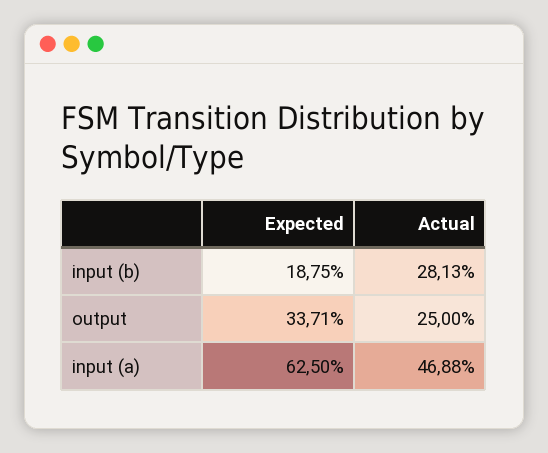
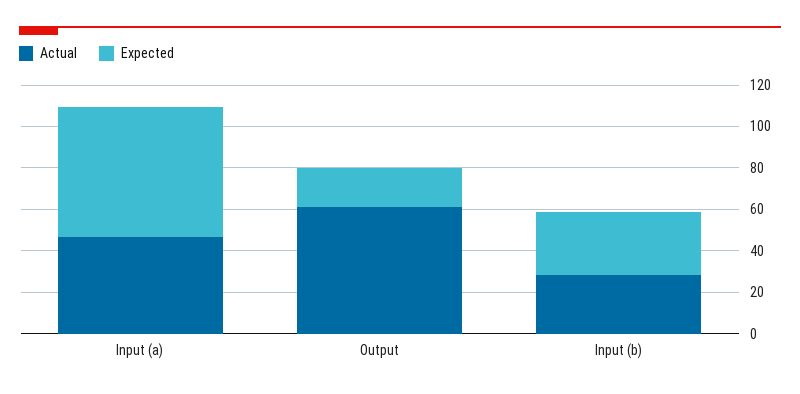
Expected, input (b): 18.75 -> 30
Expected, output: 33.71 -> 20
Actual, output: 25 -> 60

